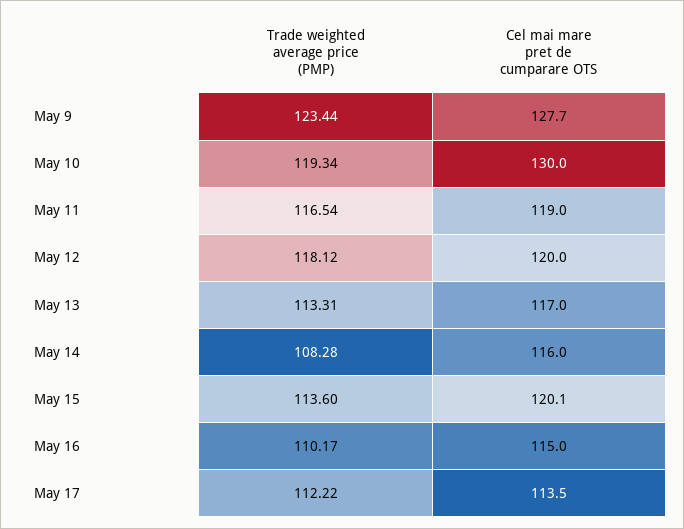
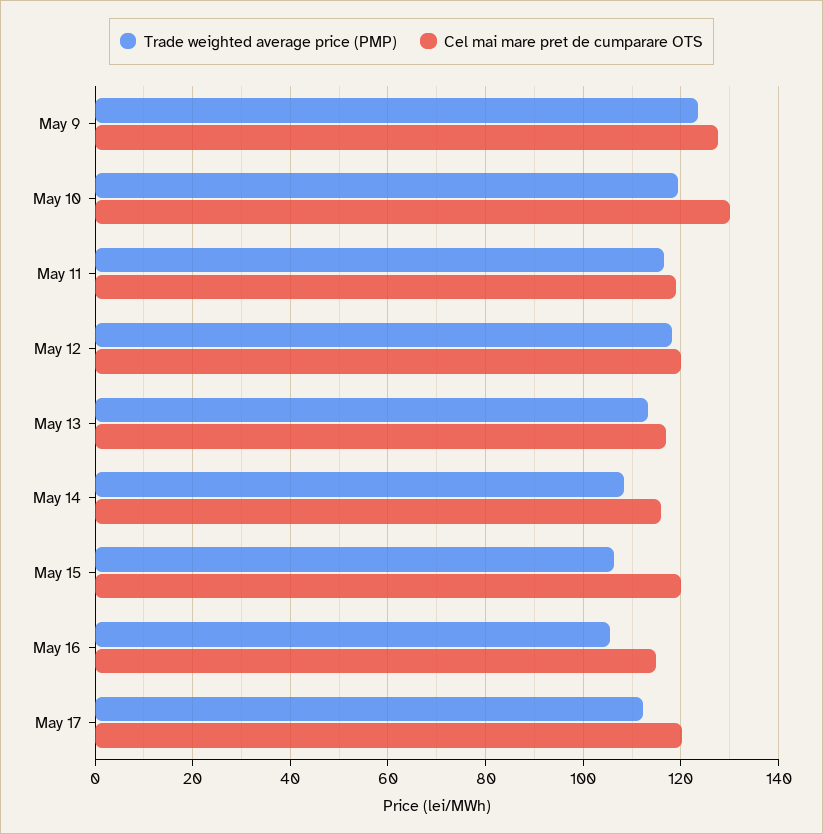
Trade weighted average price (PMP), May 15: 113.6 -> 106
Trade weighted average price (PMP), May 16: 110.17 -> 106
Cel mai mare pret de cumparare OTS, May 17: 113.5 -> 120

